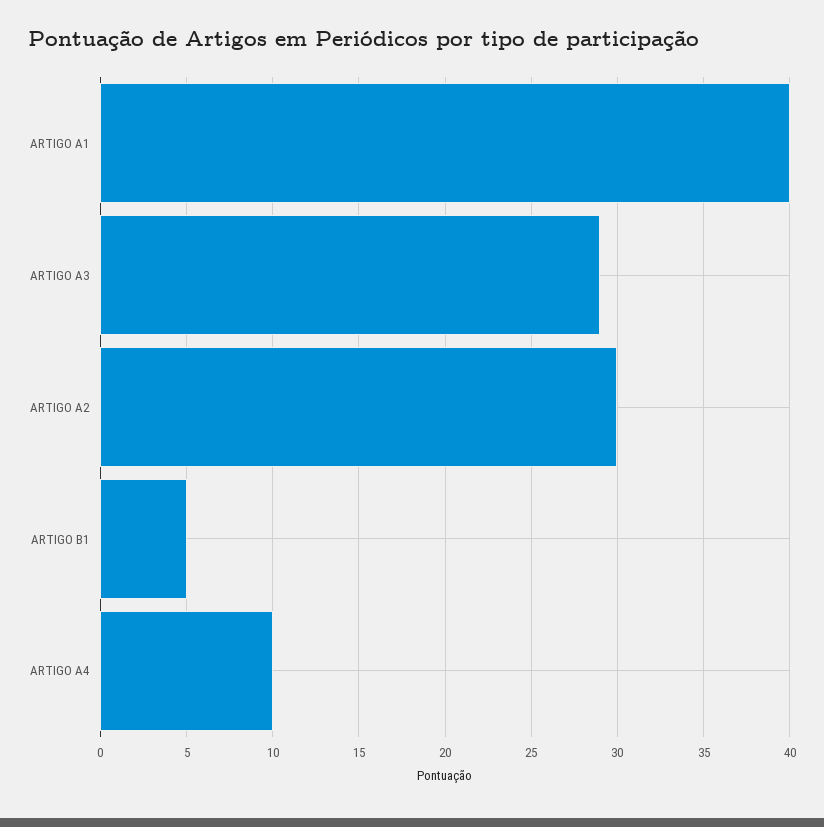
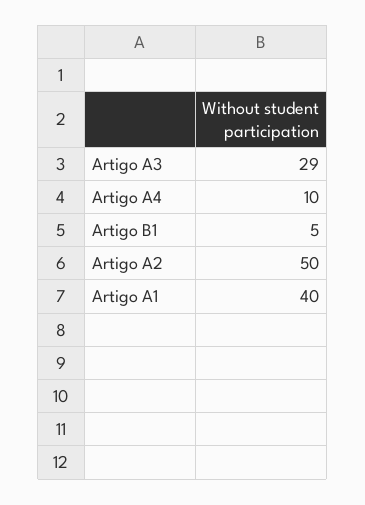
ARTIGO A2: 30 -> 50

